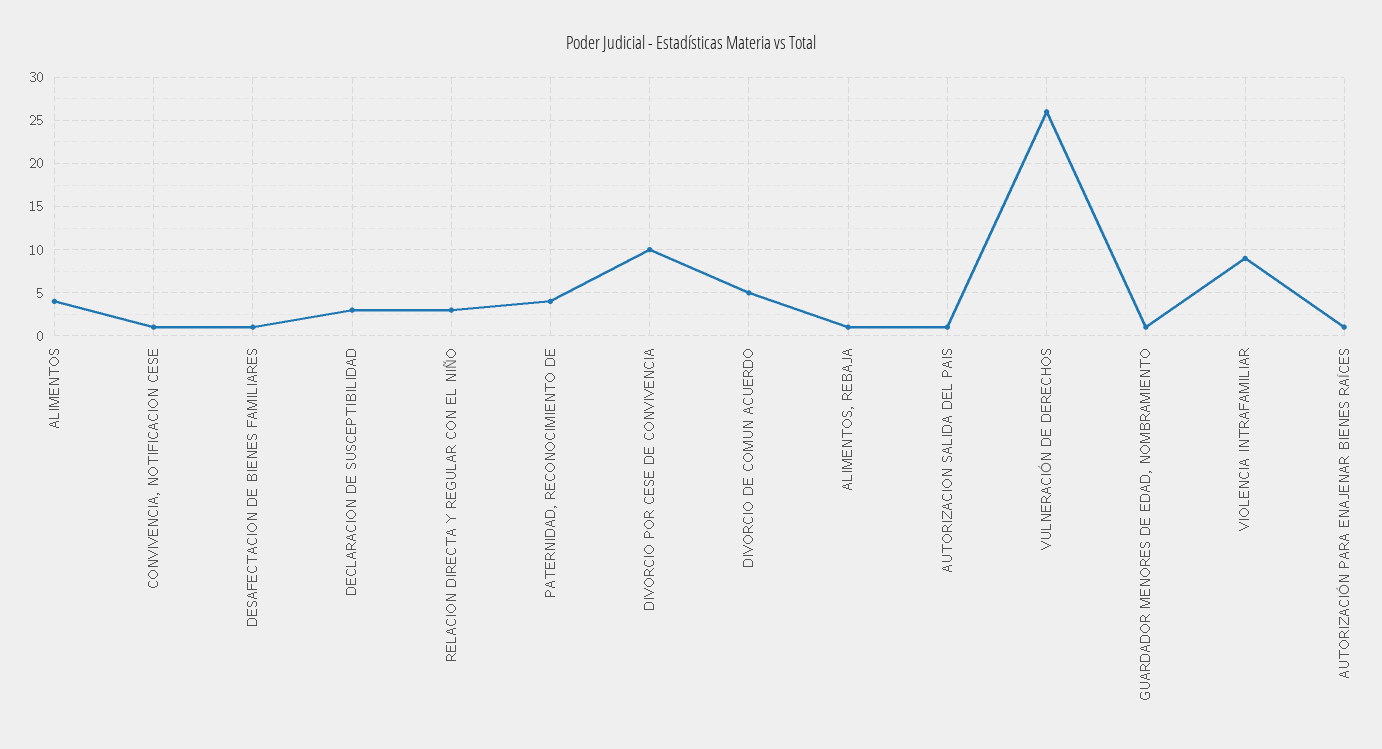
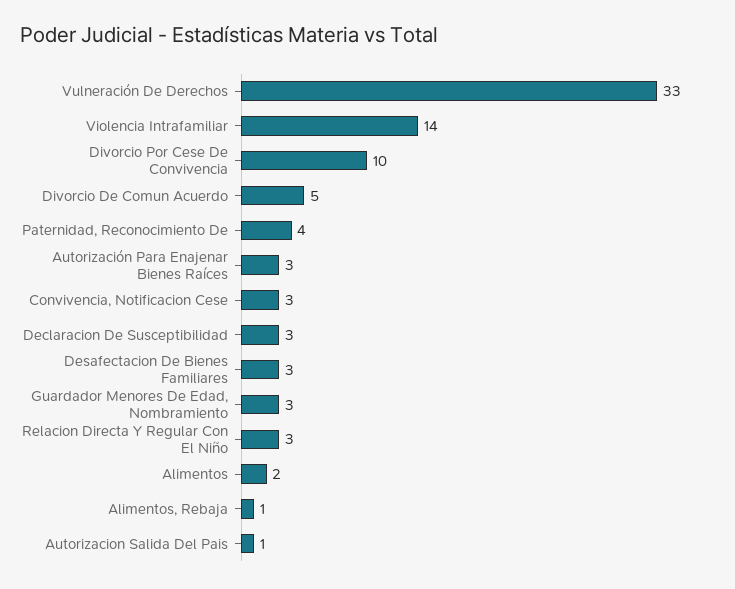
ALIMENTOS: 4 -> 2
CONVIVENCIA, NOTIFICACION CESE: 1 -> 3
DESAFECTACION DE BIENES FAMILIARES: 1 -> 3
VULNERACIÓN DE DERECHOS: 26 -> 33
GUARDADOR MENORES DE EDAD, NOMBRAMIENTO: 1 -> 3
VIOLENCIA INTRAFAMILIAR: 9 -> 14
AUTORIZACIÓN PARA ENAJENAR BIENES RAÍCES: 1 -> 3

